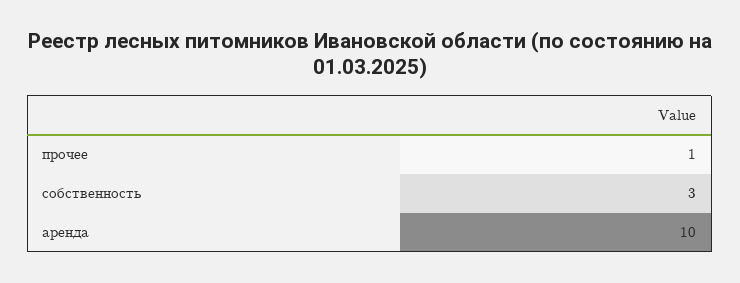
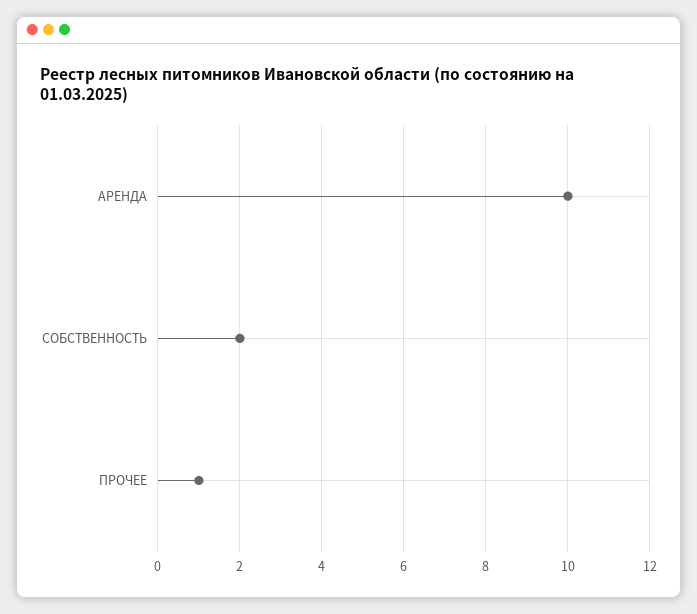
собственность: 3 -> 2

